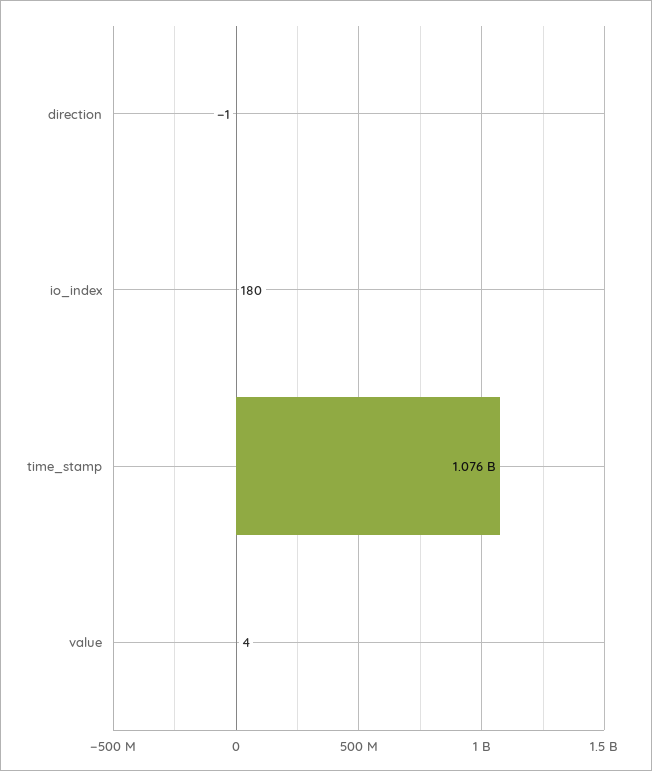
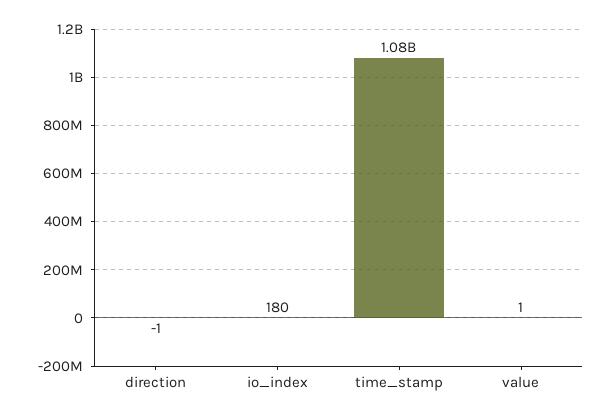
value: 4 -> 1

